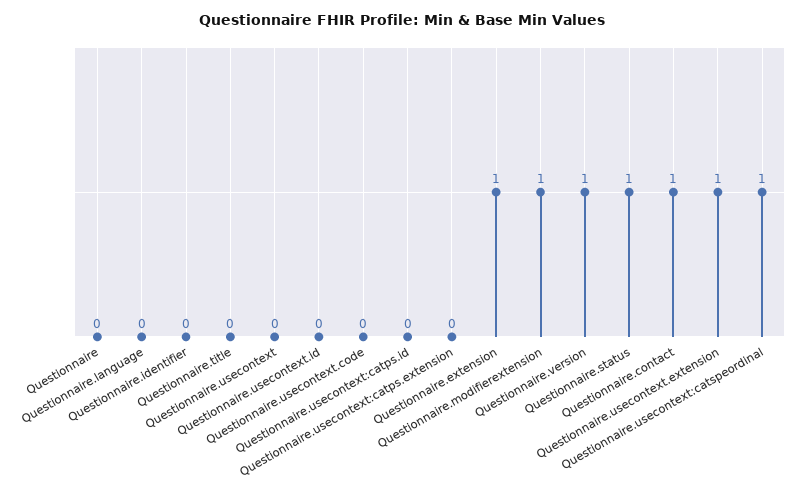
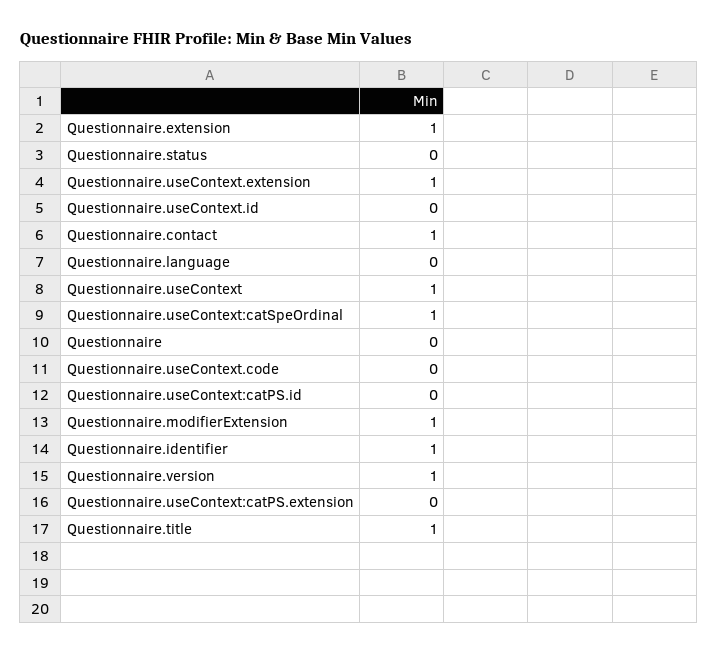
Questionnaire.identifier: 0 -> 1
Questionnaire.title: 0 -> 1
Questionnaire.usecontext: 0 -> 1
Questionnaire.status: 1 -> 0

